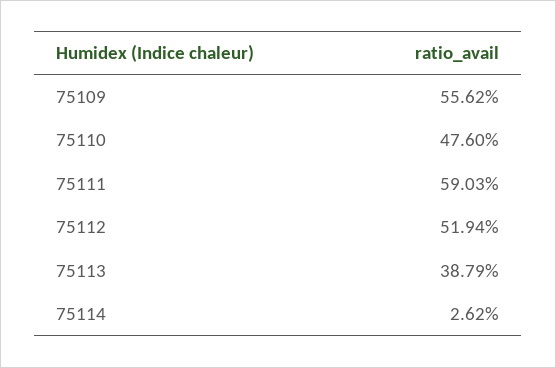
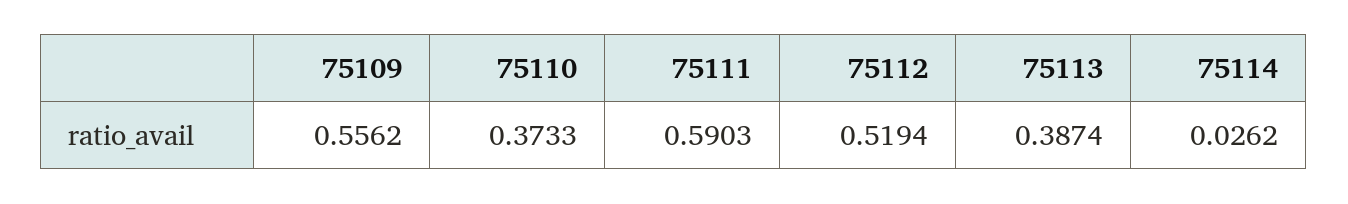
75110: 0.476 -> 0.3733
75113: 0.3879 -> 0.3874

